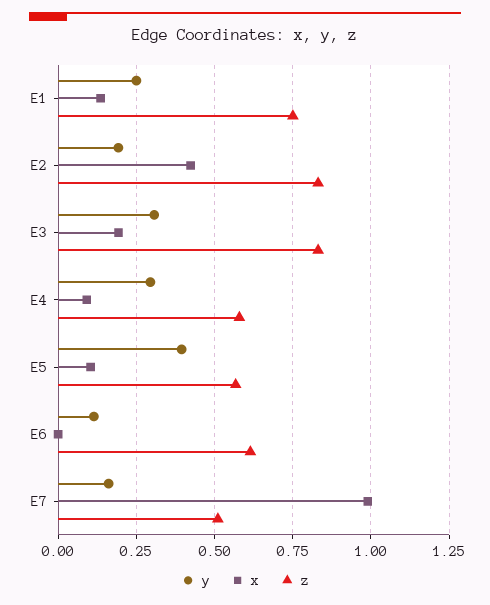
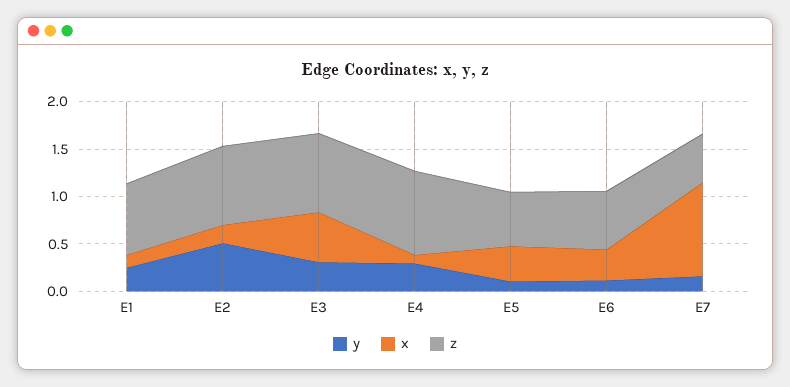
y, E2: 0.2 -> 0.5
x, E2: 0.425 -> 0.2
x, E3: 0.2 -> 0.5
z, E4: 0.575 -> 0.9
y, E5: 0.4 -> 0.1
x, E5: 0.1 -> 0.4
x, E6: 0 -> 0.3

